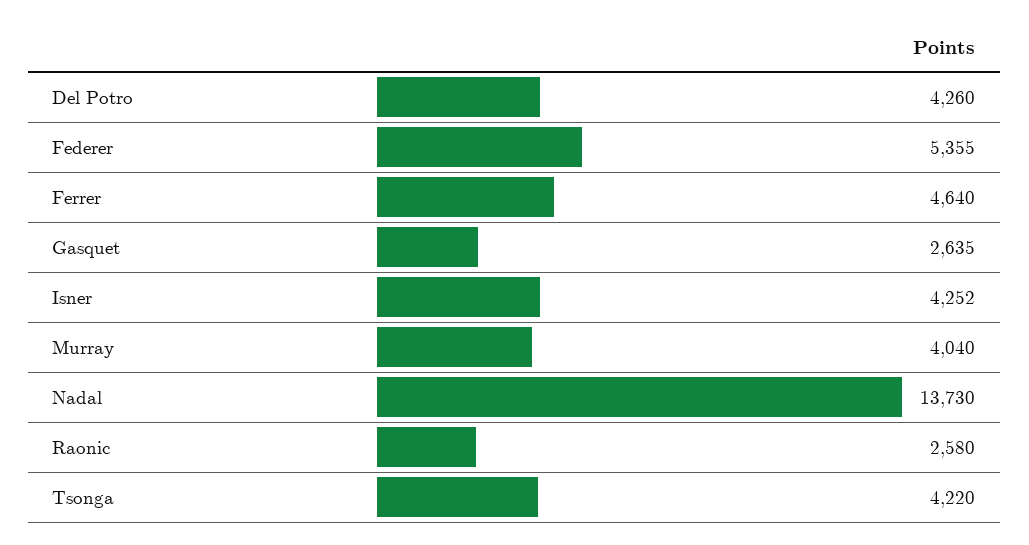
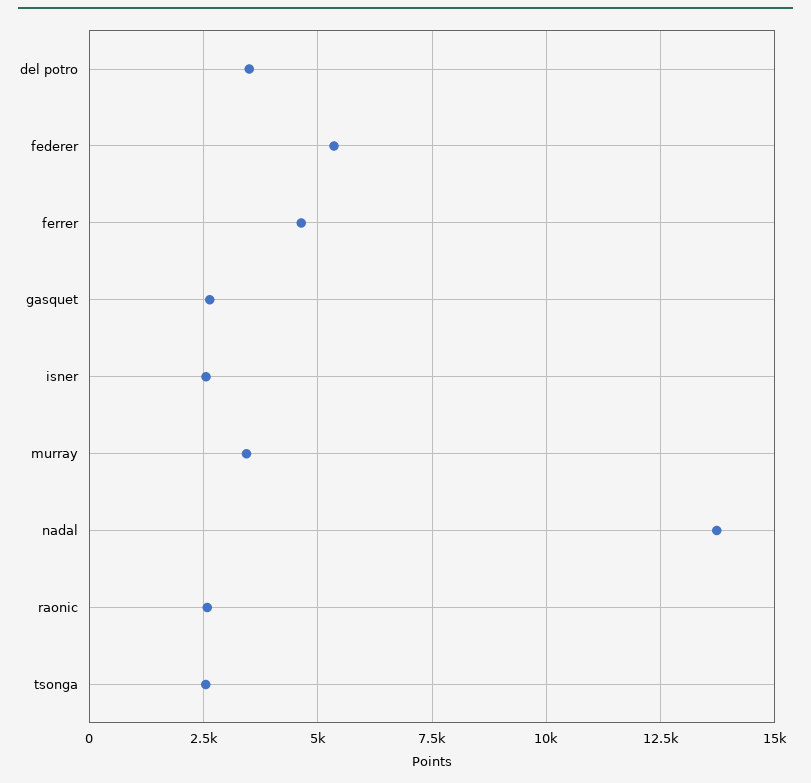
Del Potro: 4260 -> 3500
Isner: 4252 -> 2500
Murray: 4040 -> 3500
Tsonga: 4220 -> 2500

